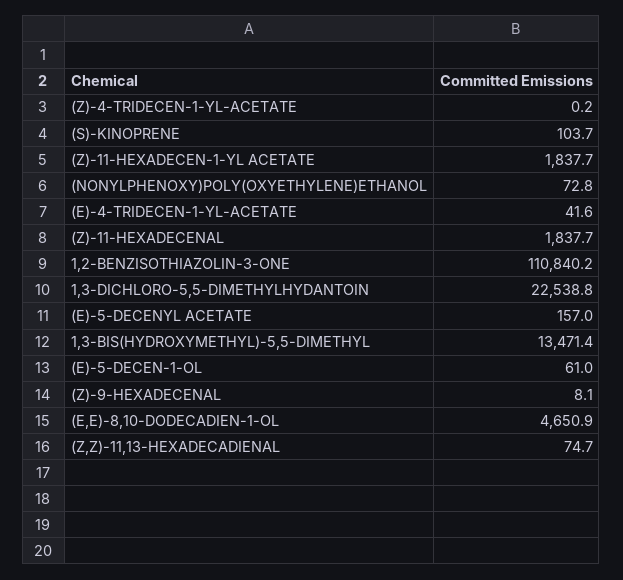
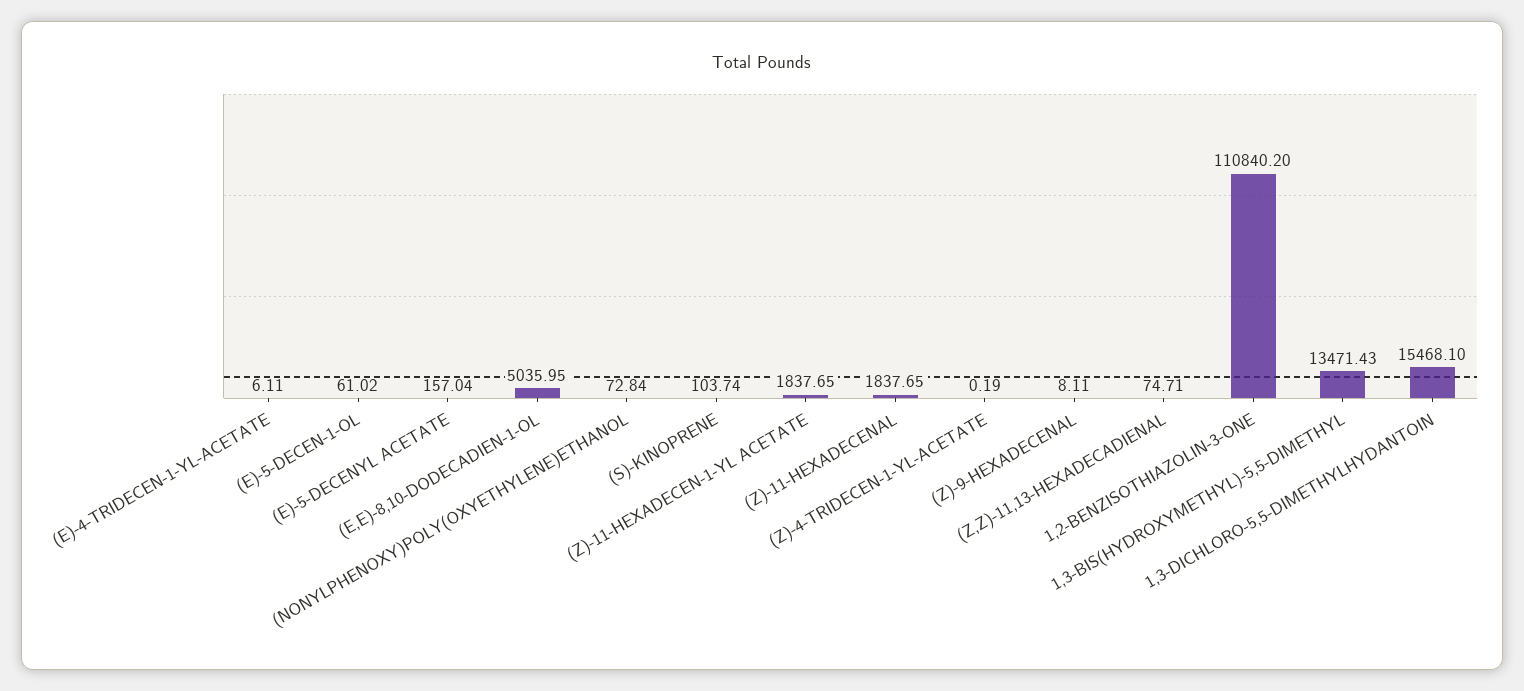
(E)-4-TRIDECEN-1-YL-ACETATE: 41.6 -> 6.11
1,3-DICHLORO-5,5-DIMETHYLHYDANTOIN: 22538.8 -> 15468.1
(E,E)-8,10-DODECADIEN-1-OL: 4650.9 -> 5035.95

